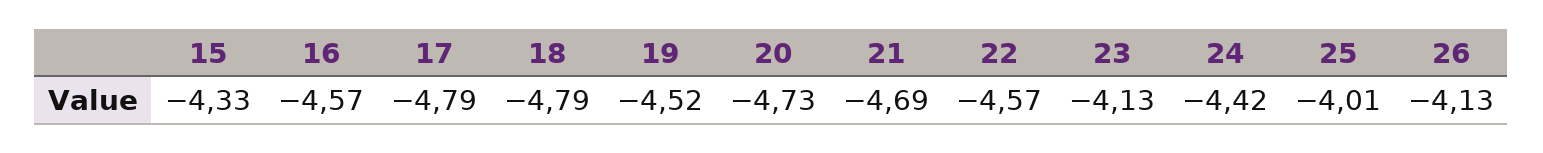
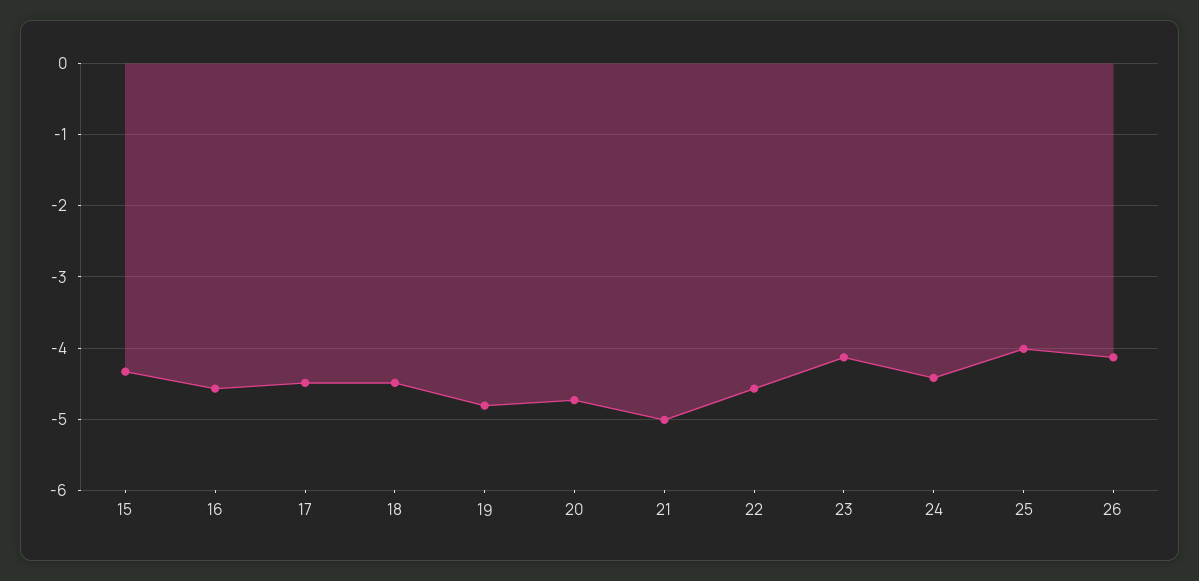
17: -4.79 -> -4.5
18: -4.79 -> -4.5
19: -4.52 -> -4.8
21: -4.69 -> -5

